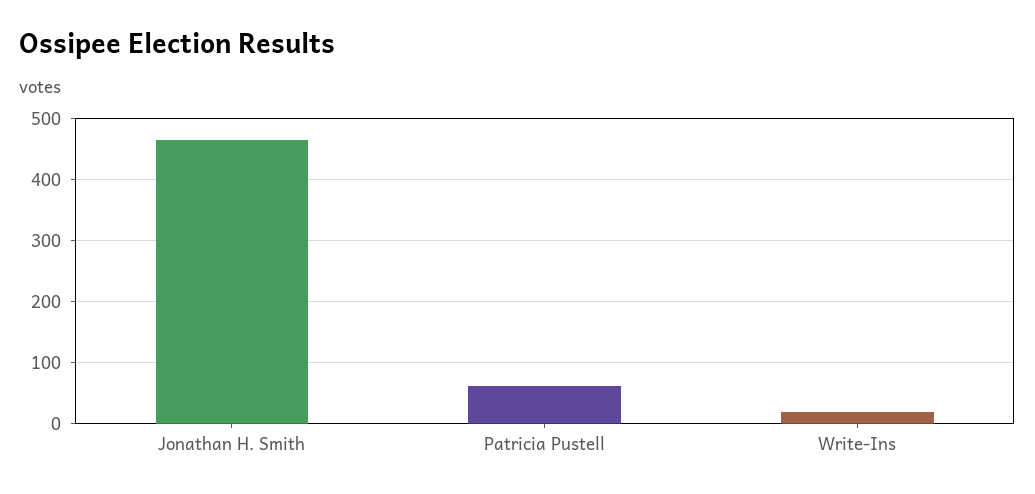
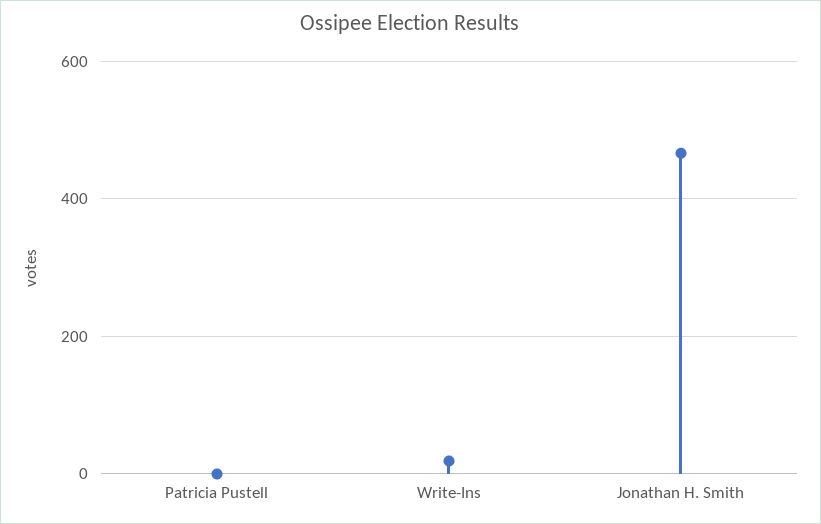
Patricia Pustell: 60 -> 0

